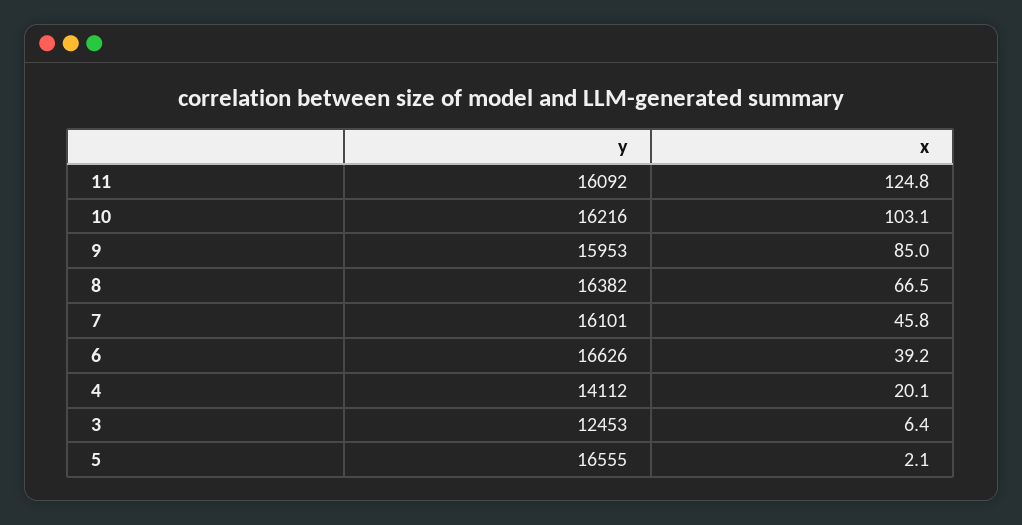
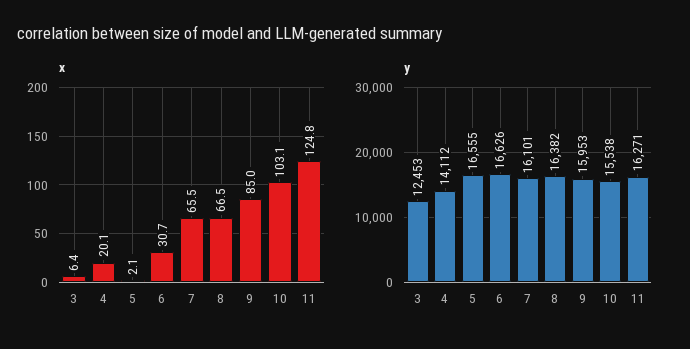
y, 11: 16092 -> 16271
y, 10: 16216 -> 15538
x, 7: 45.8 -> 65.5
x, 6: 39.2 -> 30.7

